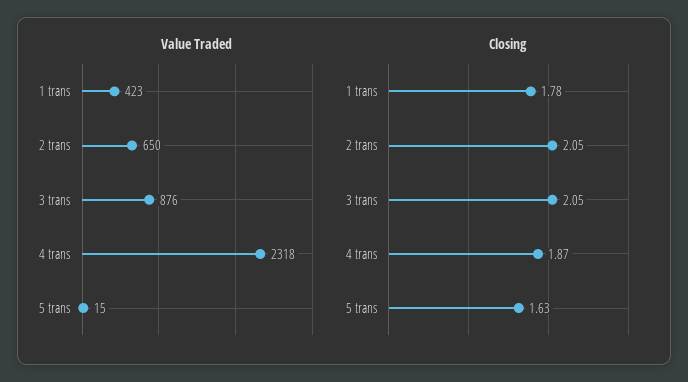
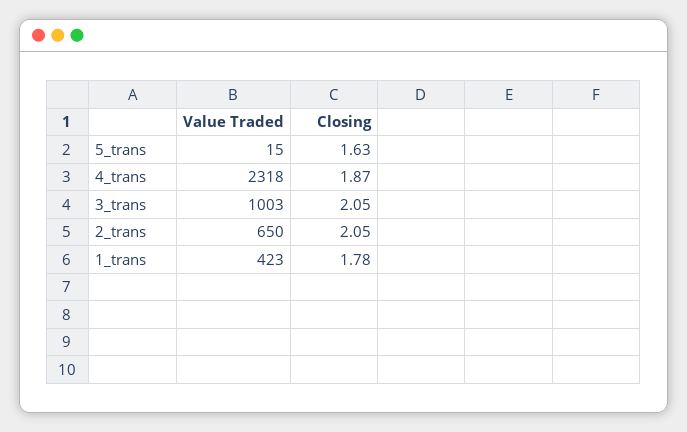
Value Traded, 3 trans: 876 -> 1003

